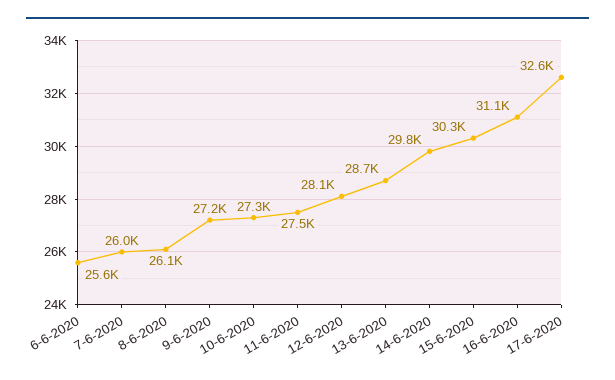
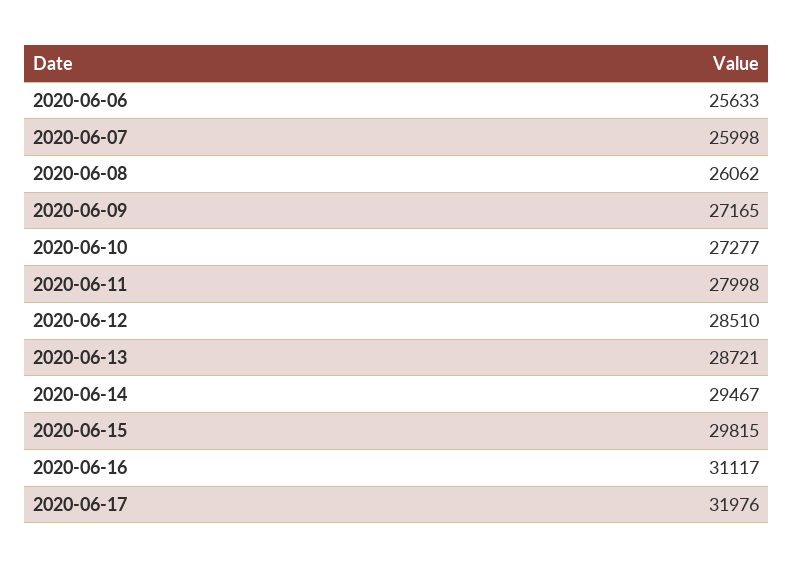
11-6-2020: 27500 -> 27998
12-6-2020: 28100 -> 28510
14-6-2020: 29800 -> 29467
15-6-2020: 30300 -> 29815
17-6-2020: 32600 -> 31976

